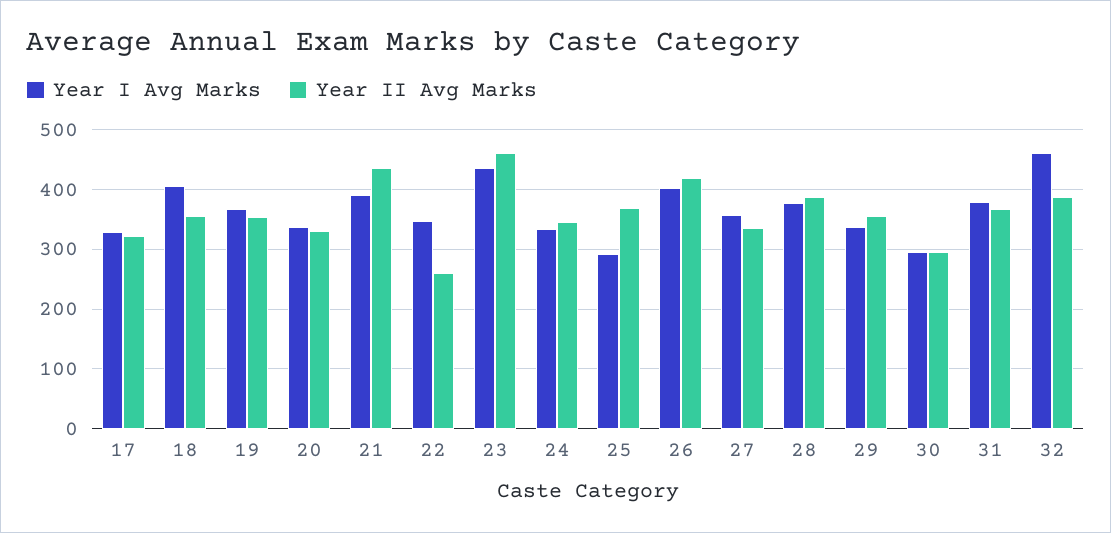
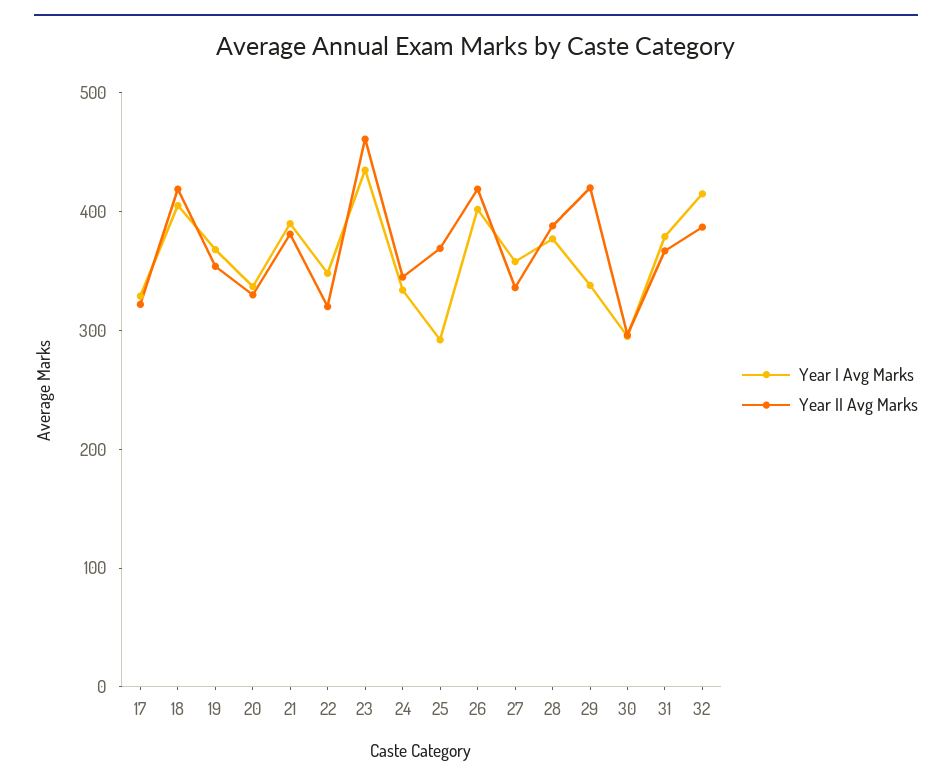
Year II Avg Marks, 18: 360 -> 420
Year II Avg Marks, 21: 440 -> 380
Year II Avg Marks, 22: 260 -> 320
Year II Avg Marks, 29: 360 -> 420
Year I Avg Marks, 32: 460 -> 420

